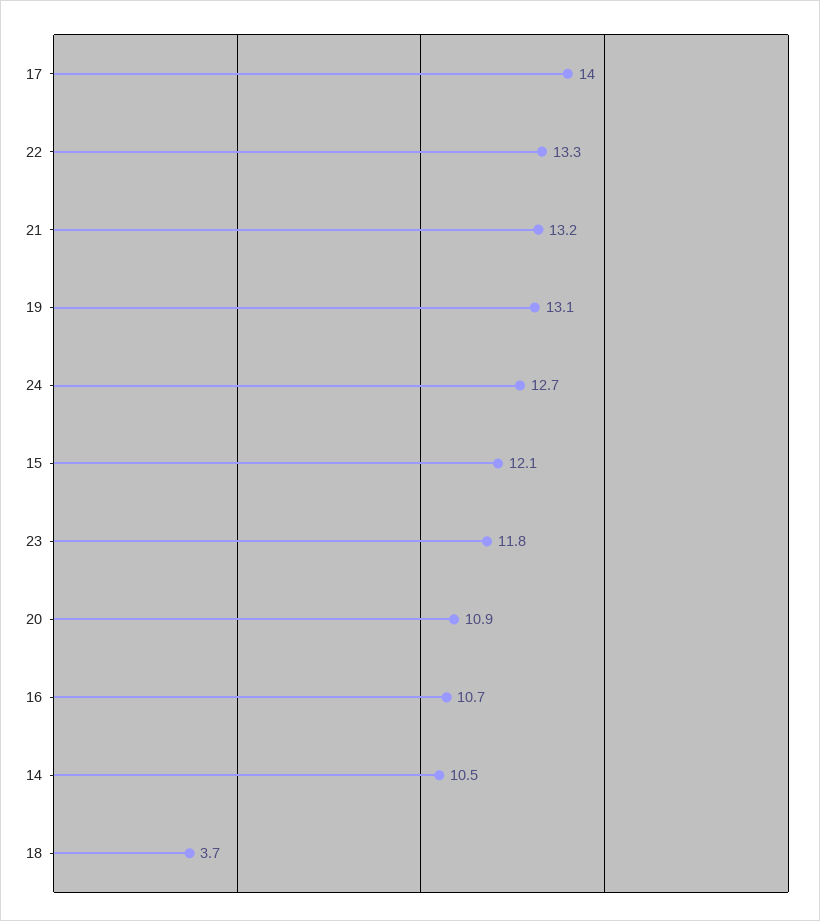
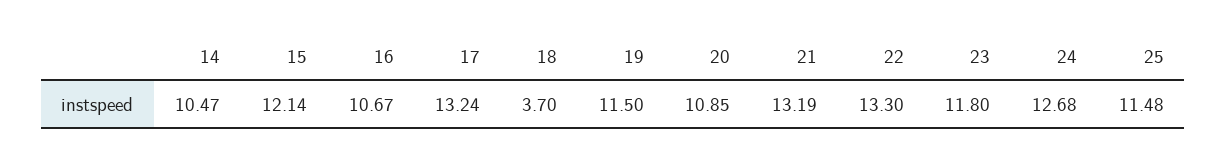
17: 14 -> 13.24
19: 13.1 -> 11.5
25: none -> 11.48

